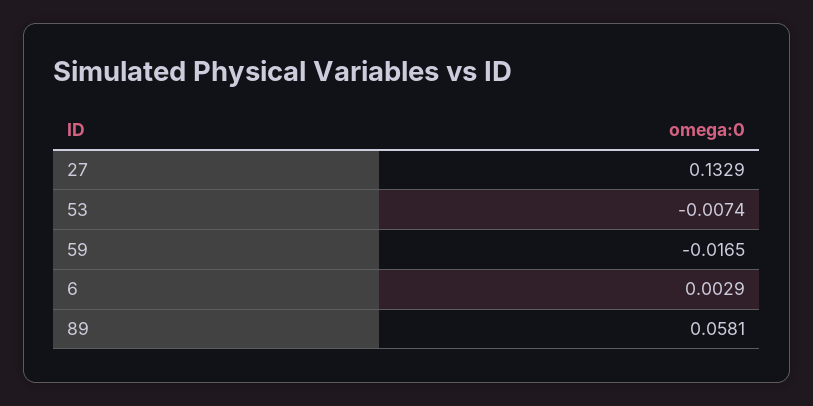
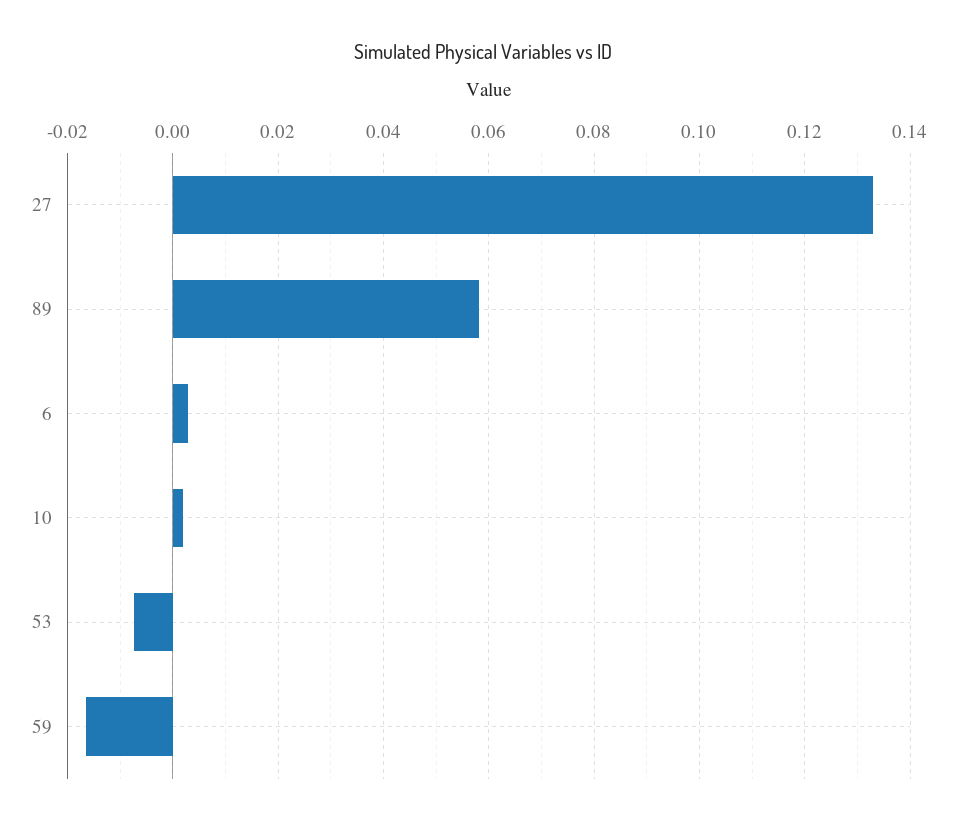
10: none -> 0.002

